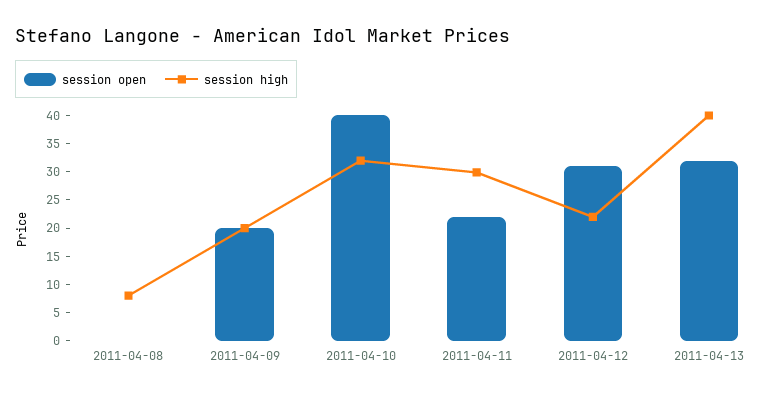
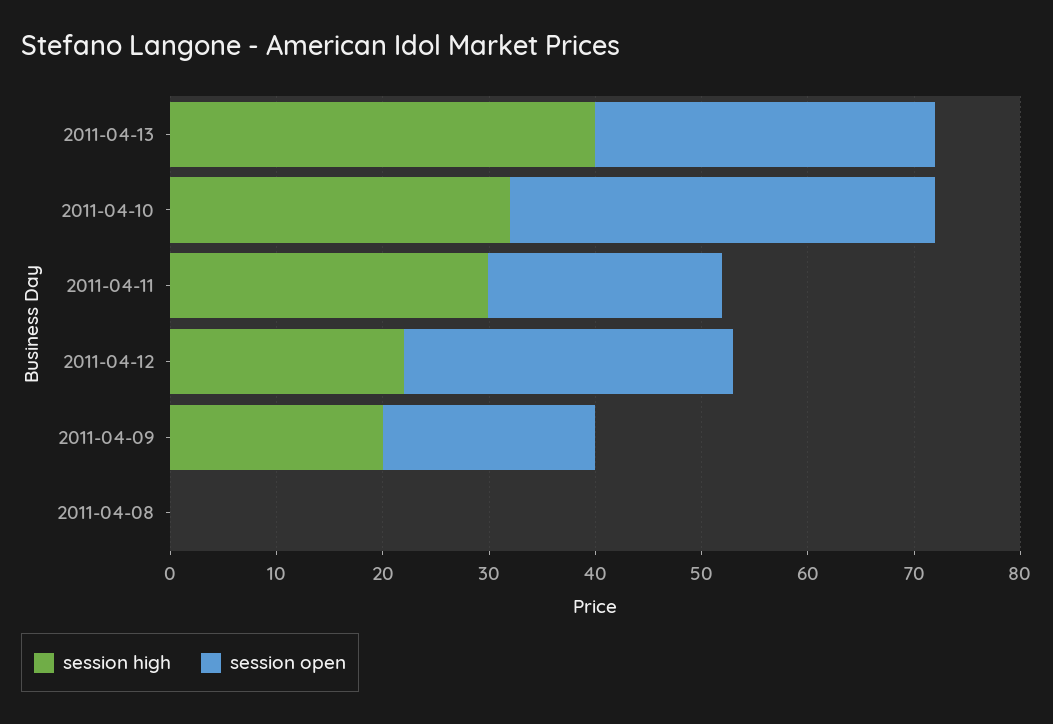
session high, 2011-04-08: 7.5 -> 0

